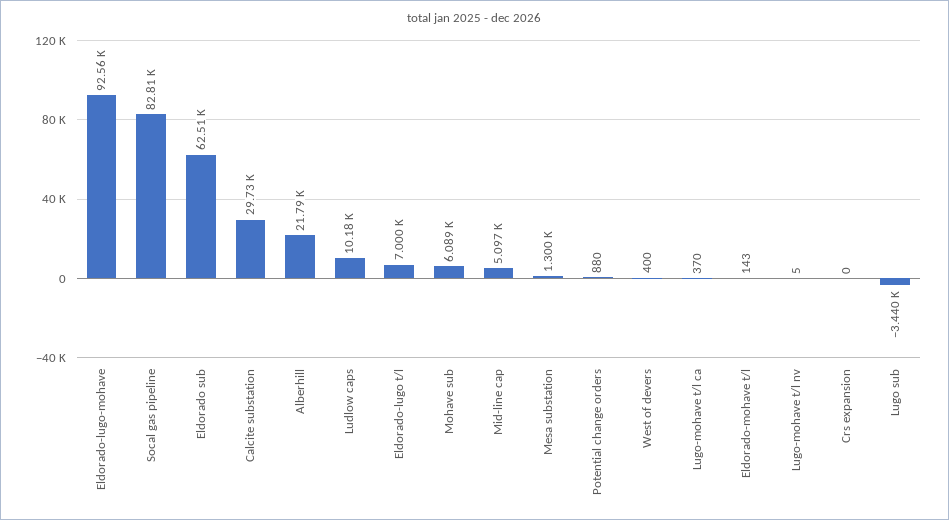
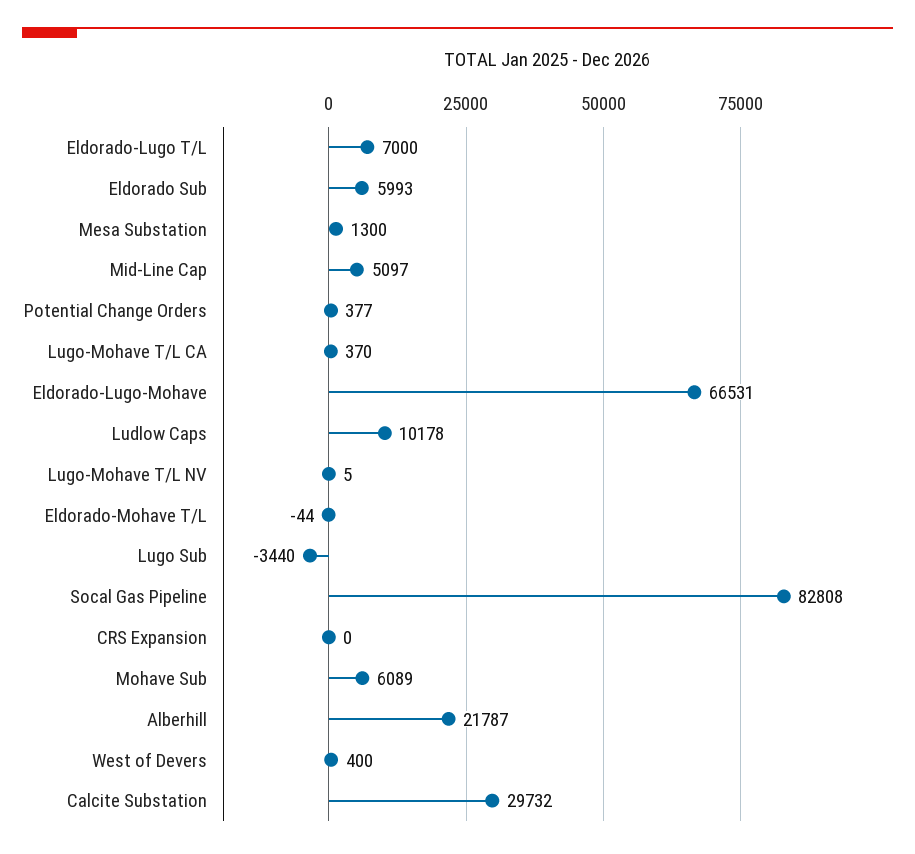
Eldorado-lugo-mohave: 92560 -> 66531
Eldorado sub: 62510 -> 5993
Potential change orders: 880 -> 377
Eldorado-mohave t/l: 143 -> -44

